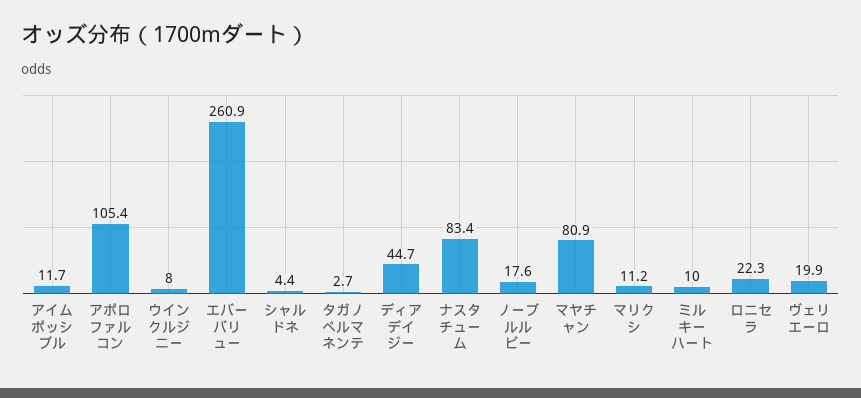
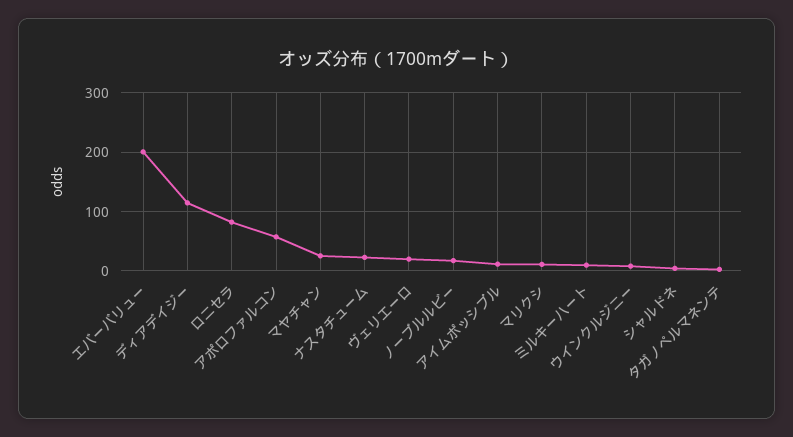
アポロファルコン: 105.4 -> 60
エバーバリュー: 260.9 -> 200
ディアデイジー: 44.7 -> 120
ナスタチューム: 83.4 -> 20
マヤチャン: 80.9 -> 20
ロニセラ: 22.3 -> 80

